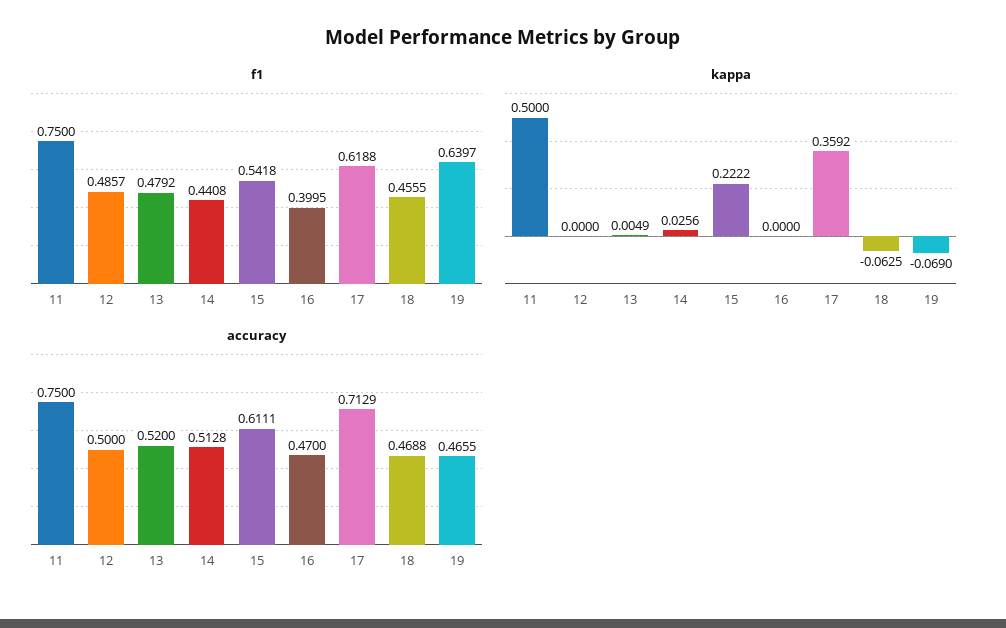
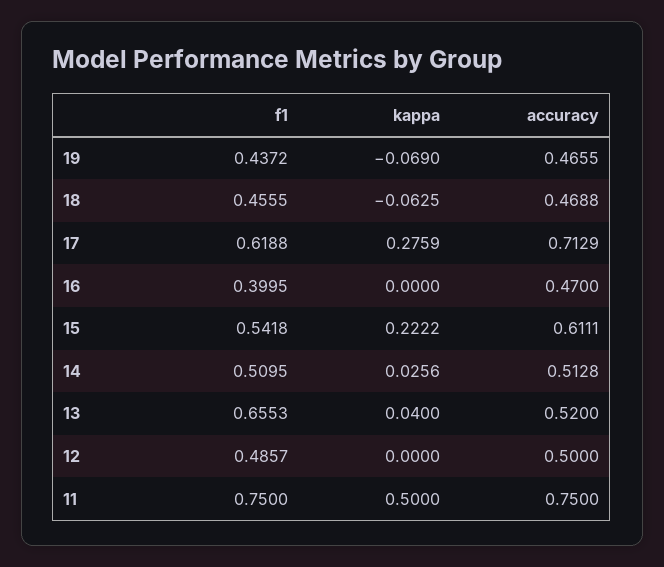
f1, 13: 0.4792 -> 0.6553
f1, 14: 0.4408 -> 0.5095
f1, 19: 0.6397 -> 0.4372
kappa, 13: 0.0049 -> 0.04
kappa, 17: 0.3592 -> 0.2759

